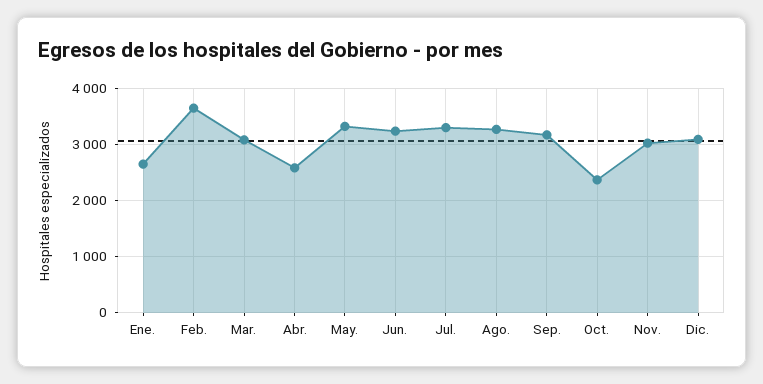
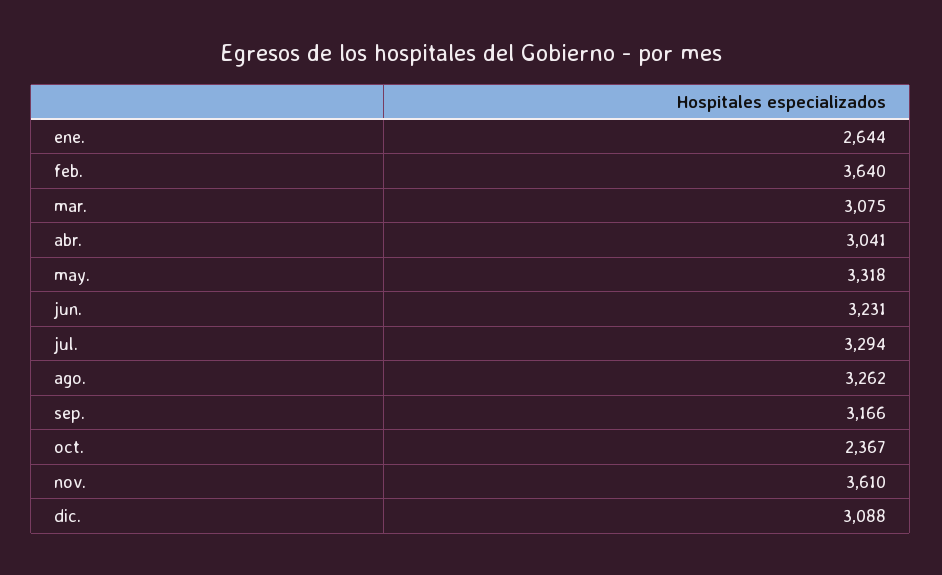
Abr.: 2600 -> 3041
Nov.: 3000 -> 3610

